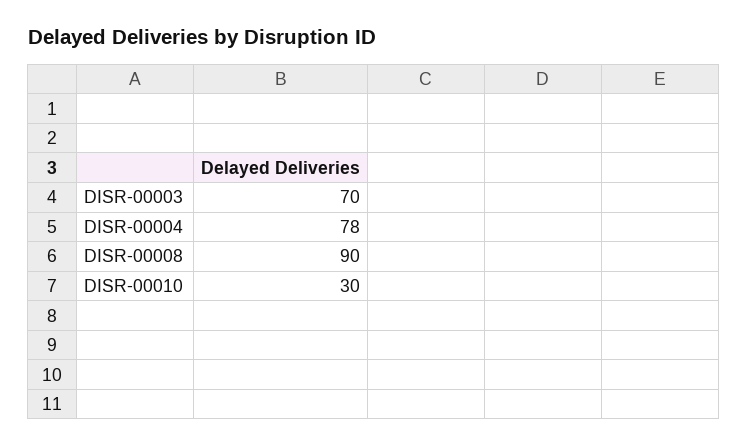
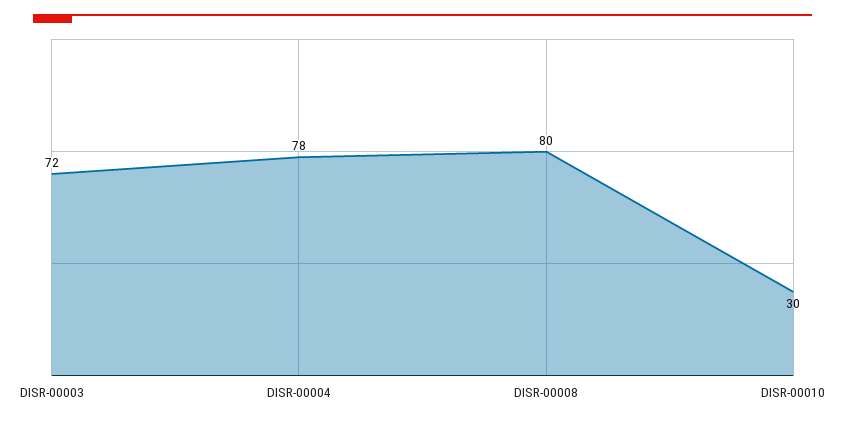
DISR-00003: 70 -> 72
DISR-00008: 90 -> 80

